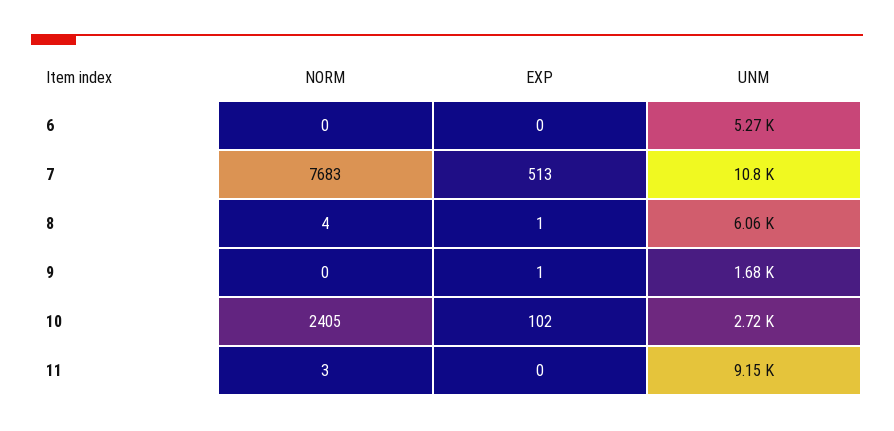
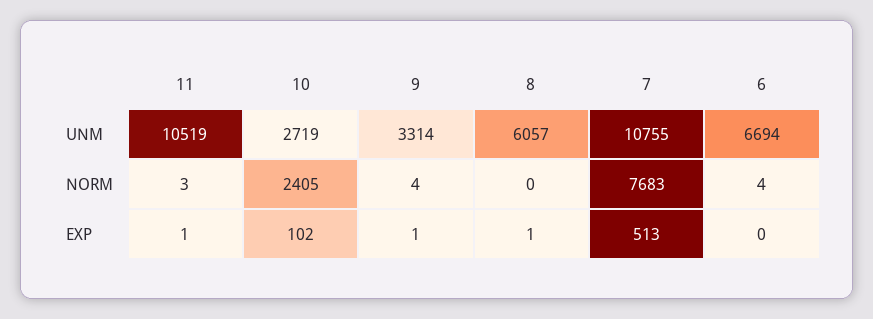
NORM, 6: 0 -> 4
UNM, 6: 5270 -> 6694
NORM, 8: 4 -> 0
NORM, 9: 0 -> 4
UNM, 9: 1680 -> 3314
EXP, 11: 0 -> 1
UNM, 11: 9150 -> 10519

